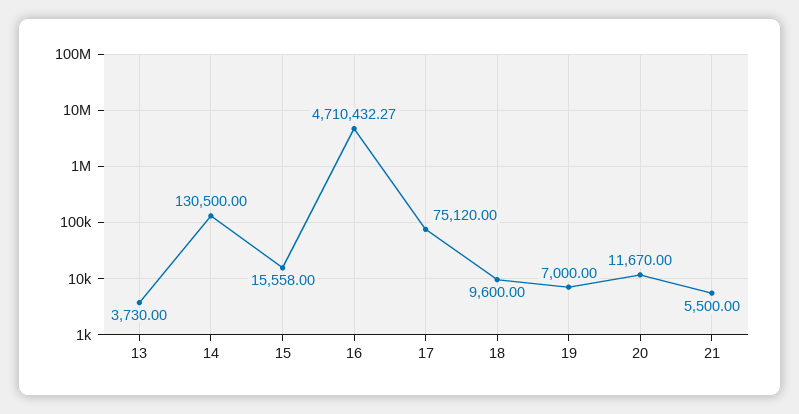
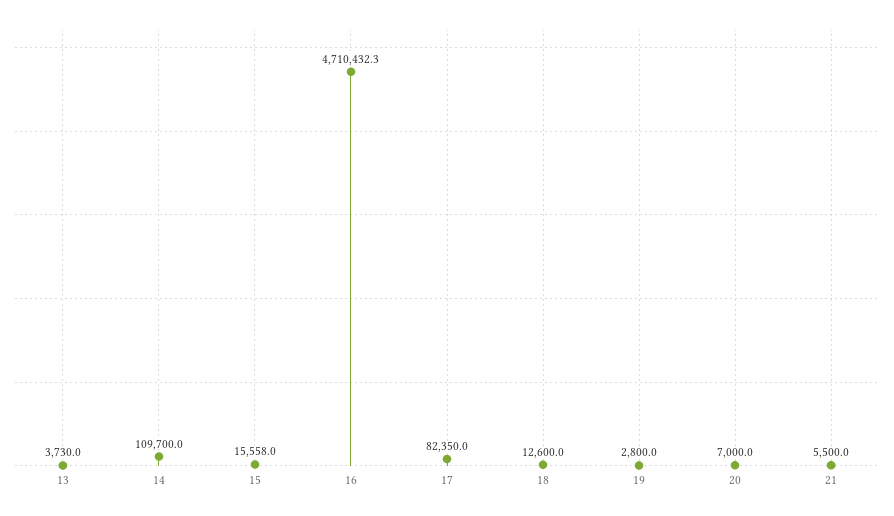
14: 130500 -> 109700
17: 75120 -> 82350
18: 9600 -> 12600
19: 7000 -> 2800
20: 11670 -> 7000

